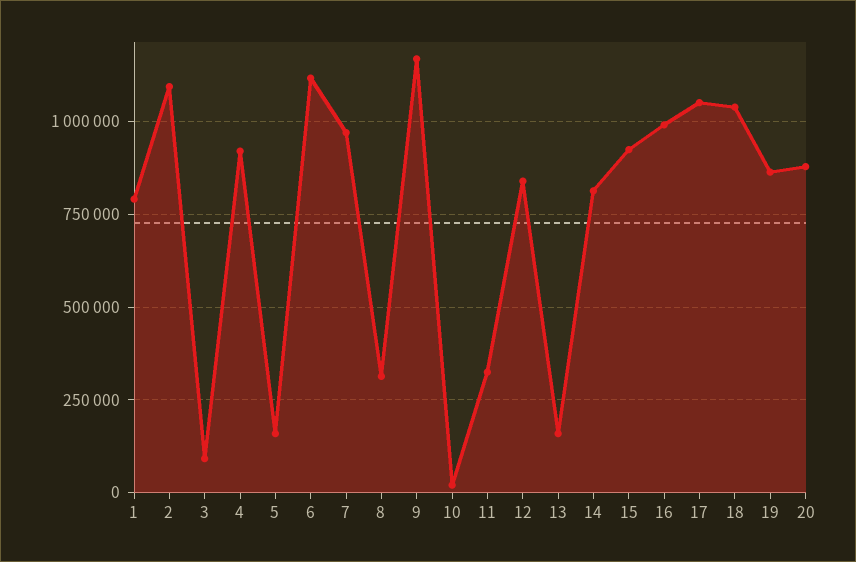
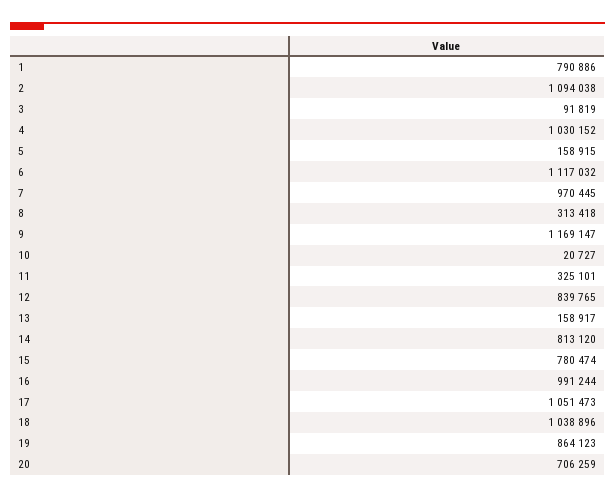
4: 925000 -> 1030152
15: 925000 -> 780474
20: 875000 -> 706259

